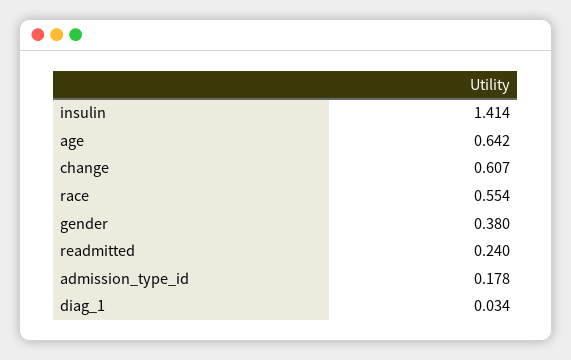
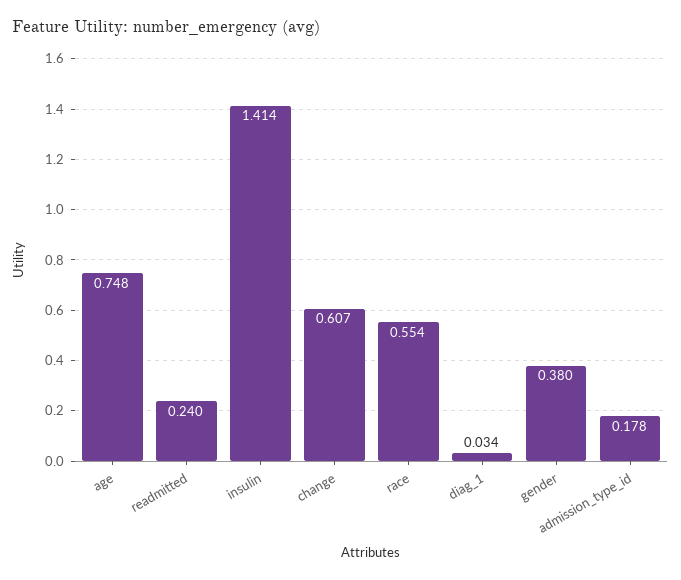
age: 0.642 -> 0.748

